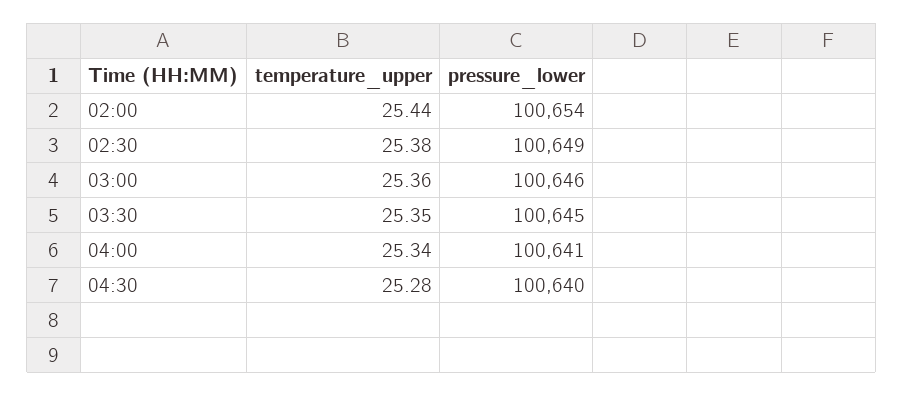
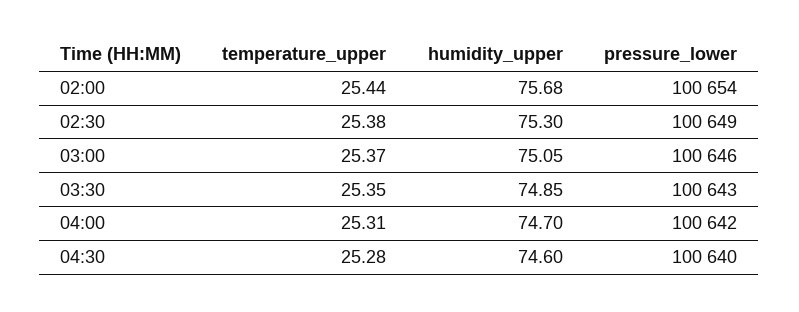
temperature_upper, 03:00: 25.36 -> 25.37
pressure_lower, 03:30: 100645 -> 100643
temperature_upper, 04:00: 25.34 -> 25.31
pressure_lower, 04:00: 100641 -> 100642
humidity_upper, 02:00: none -> 75.68
humidity_upper, 02:30: none -> 75.3
humidity_upper, 03:00: none -> 75.05
humidity_upper, 03:30: none -> 74.85
humidity_upper, 04:00: none -> 74.7
humidity_upper, 04:30: none -> 74.6

